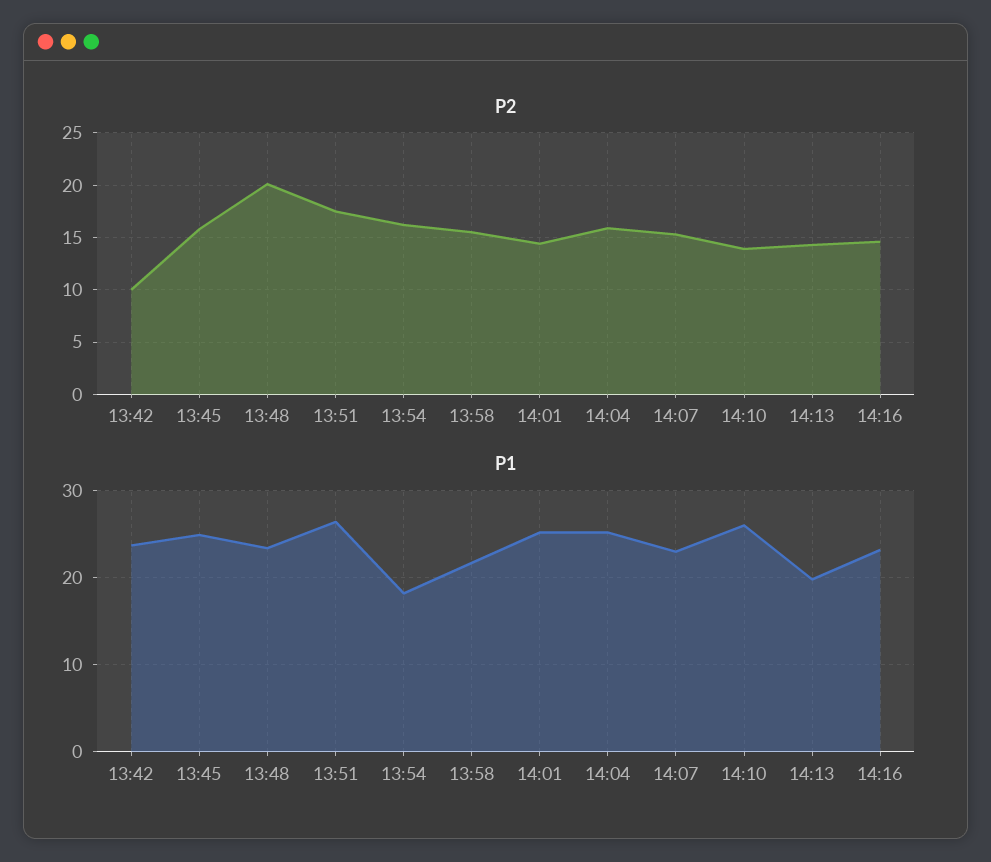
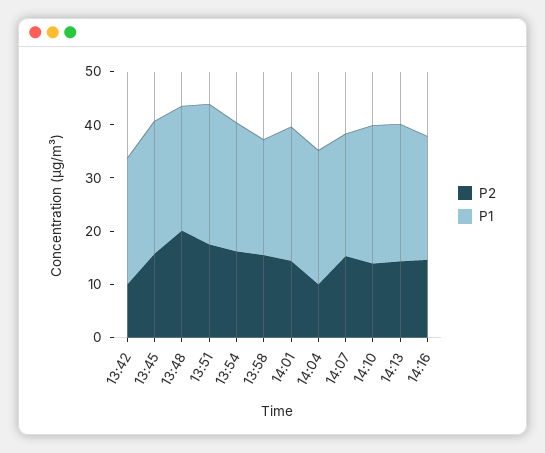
P2, 14:04: 16 -> 10
P1, 13:54: 18 -> 24
P1, 14:13: 20 -> 26

